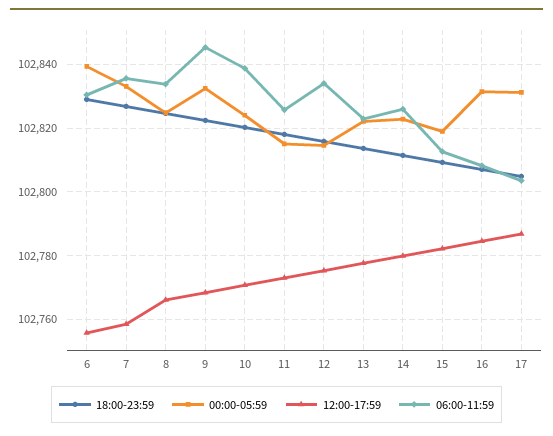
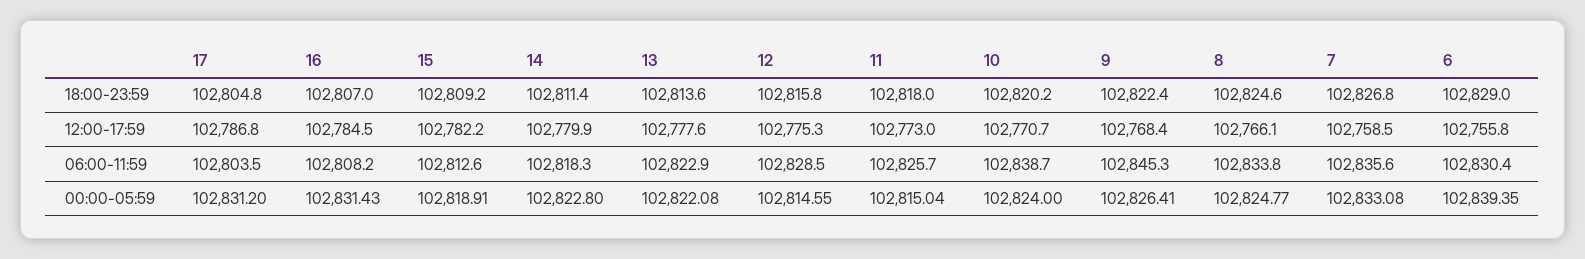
00:00-05:59, 9: 102832 -> 102826.41
06:00-11:59, 12: 102834 -> 102828.5
06:00-11:59, 14: 102826 -> 102818.3

